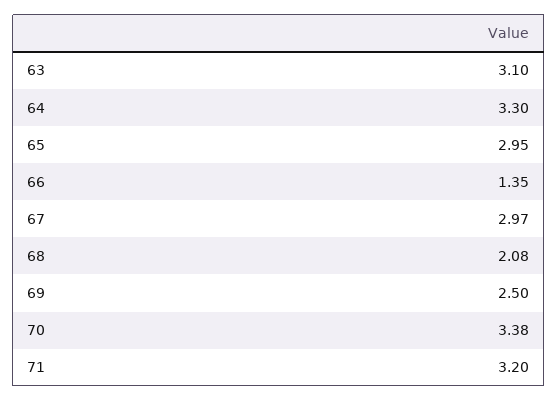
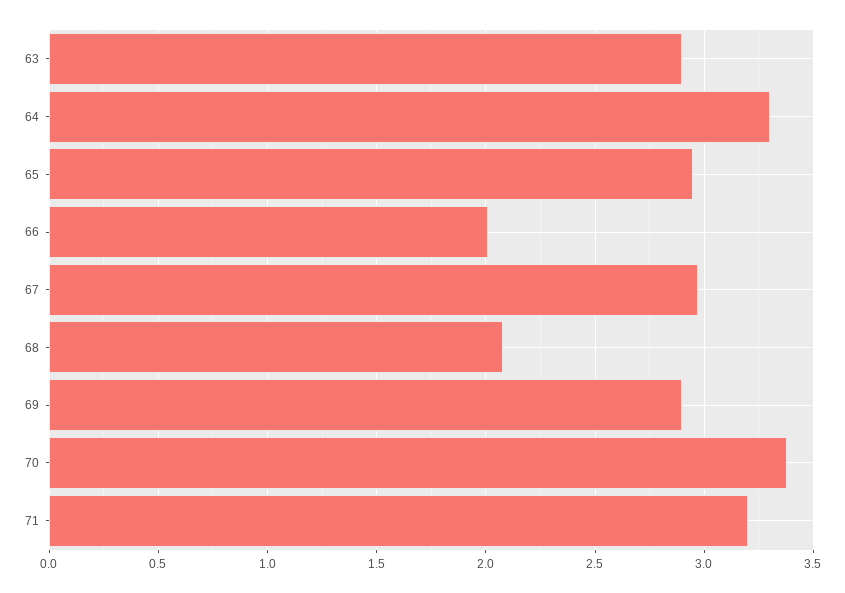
63: 3.1 -> 2.9
66: 1.35 -> 2
69: 2.5 -> 2.9

